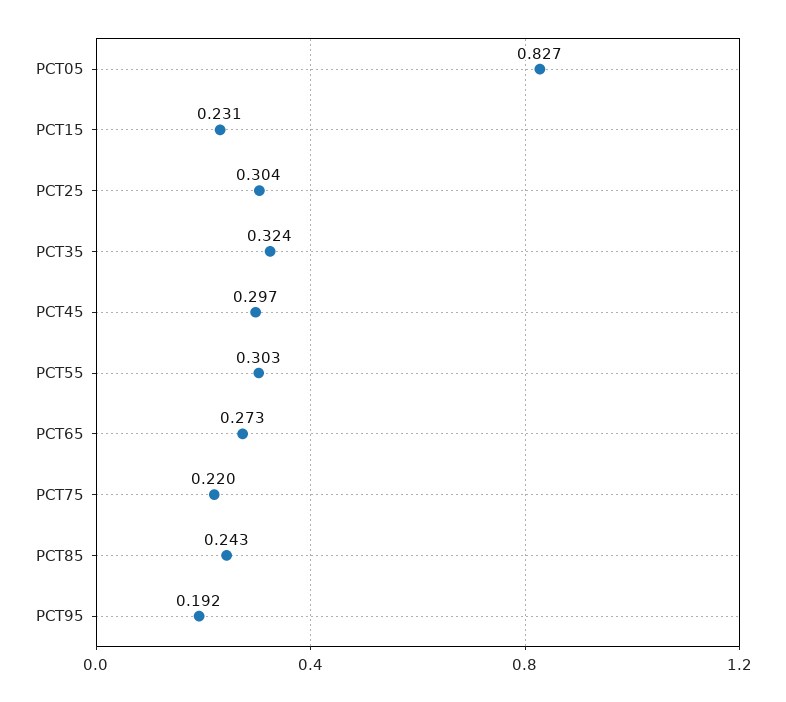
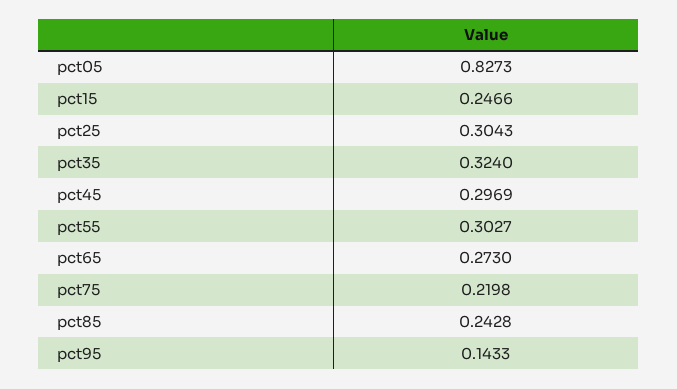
PCT15: 0.231 -> 0.2466
PCT95: 0.192 -> 0.1433

